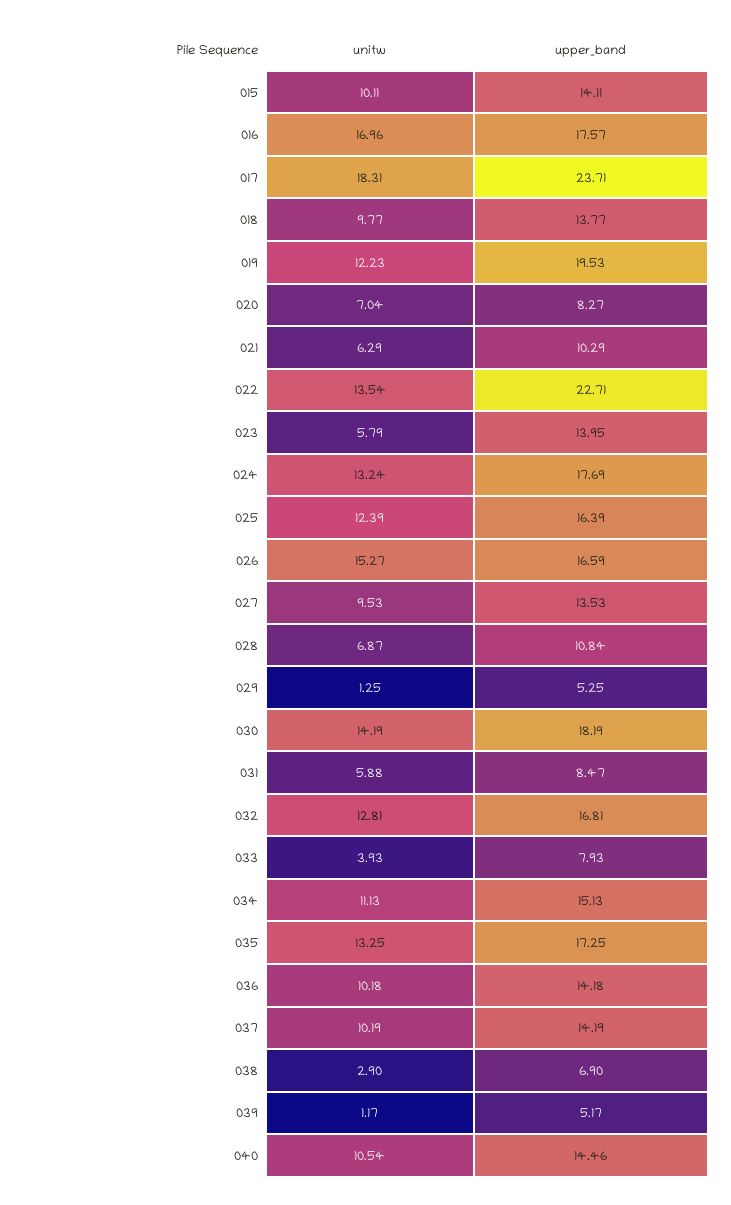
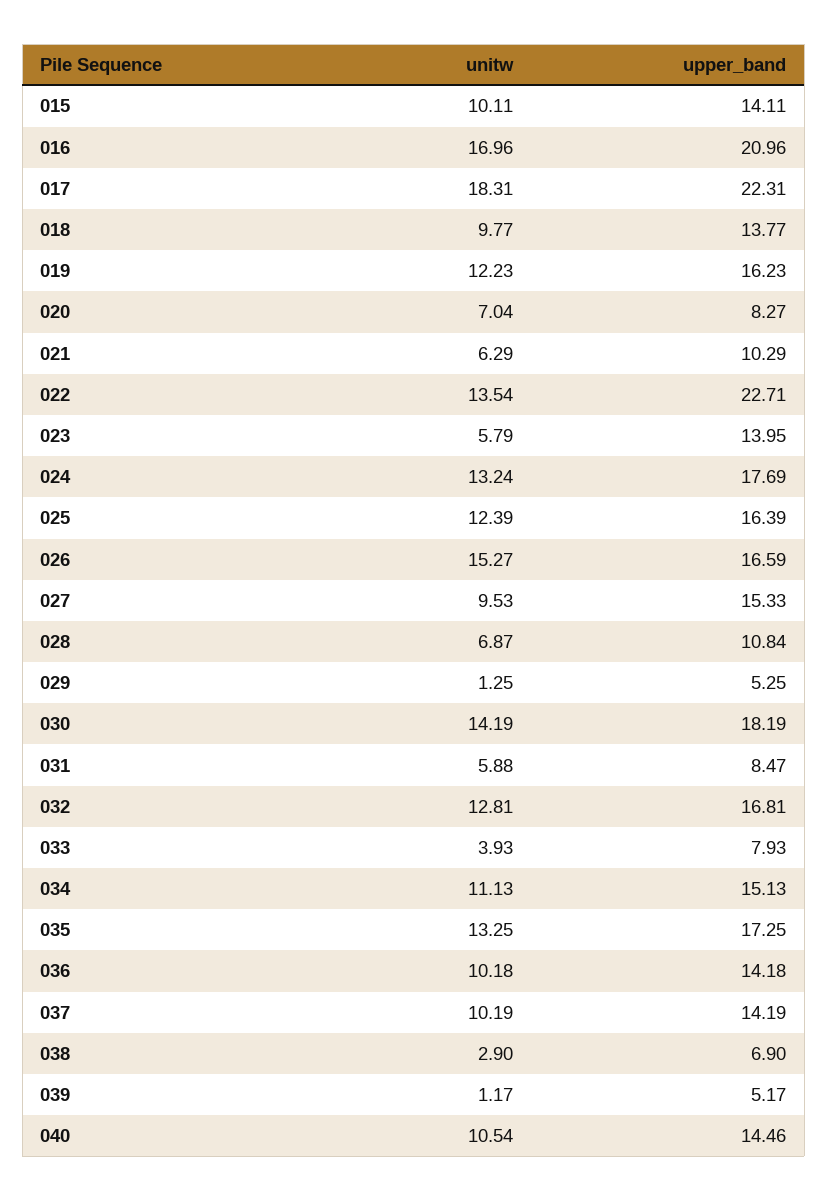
upper_band, 016: 17.57 -> 20.96
upper_band, 017: 23.71 -> 22.31
upper_band, 019: 19.53 -> 16.23
upper_band, 027: 13.53 -> 15.33

